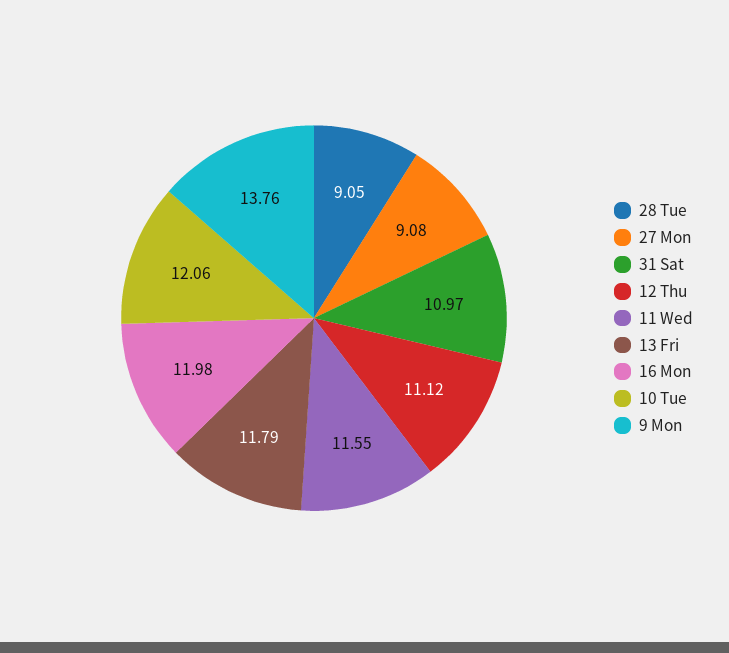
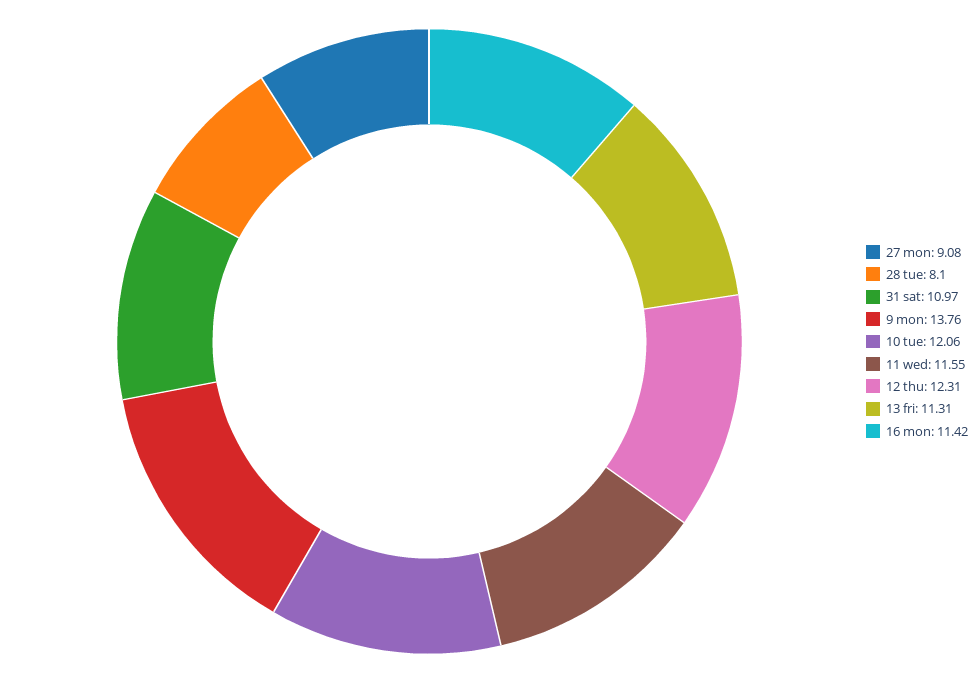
28 Tue: 9.05 -> 8.1
12 Thu: 11.12 -> 12.31
13 Fri: 11.79 -> 11.31
16 Mon: 11.98 -> 11.42

